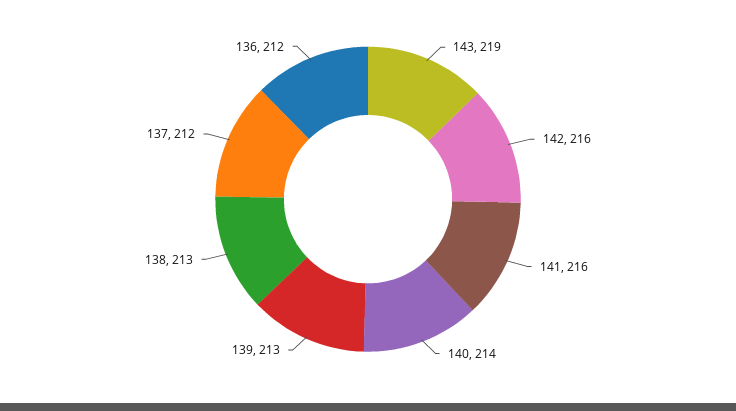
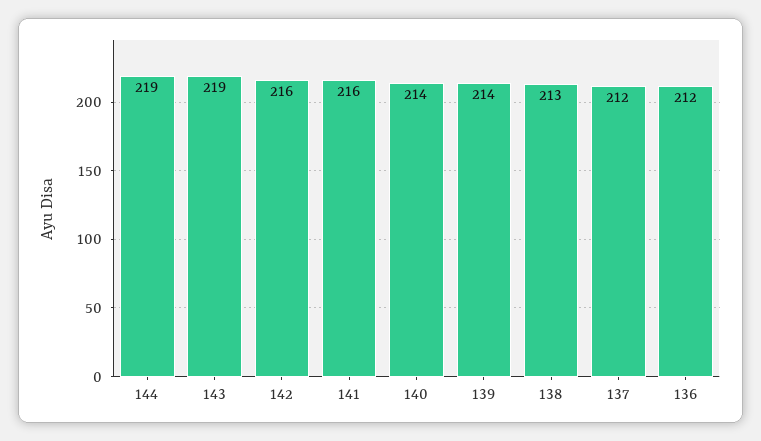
139: 213 -> 214
144: none -> 219

